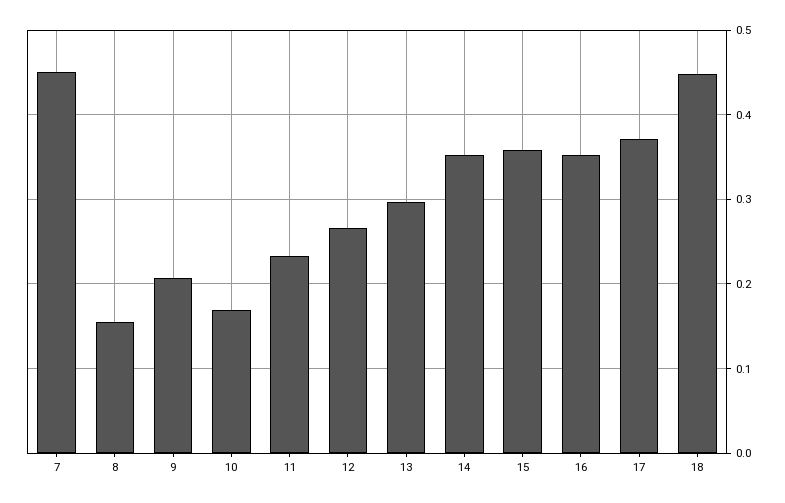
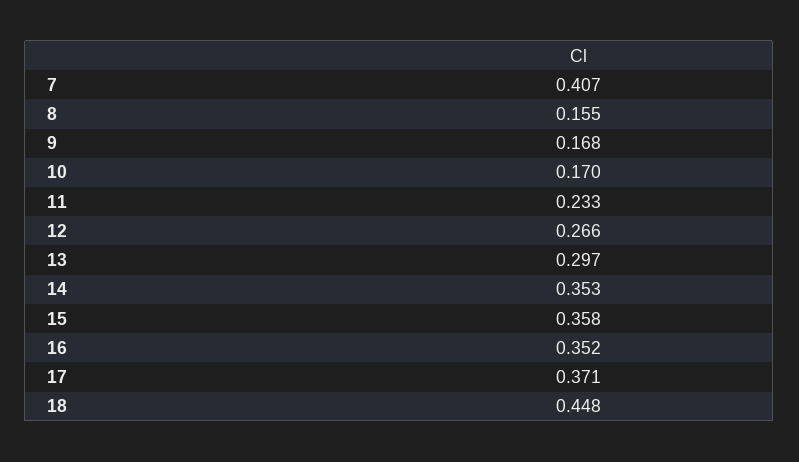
7: 0.45 -> 0.407
9: 0.21 -> 0.168

